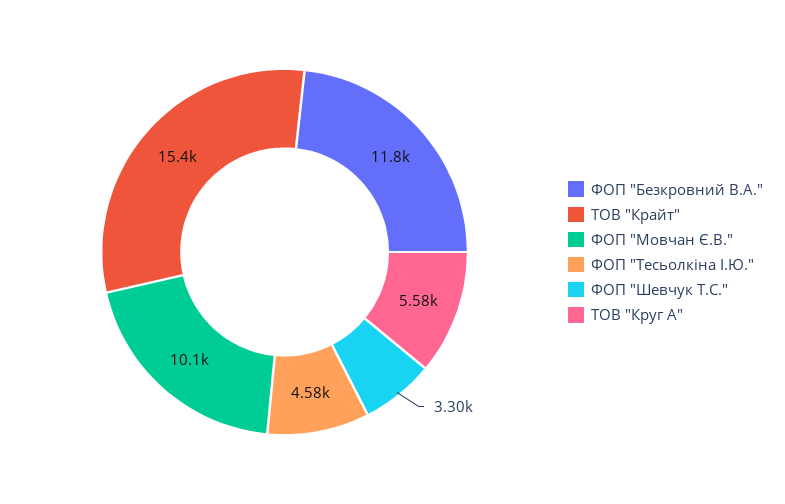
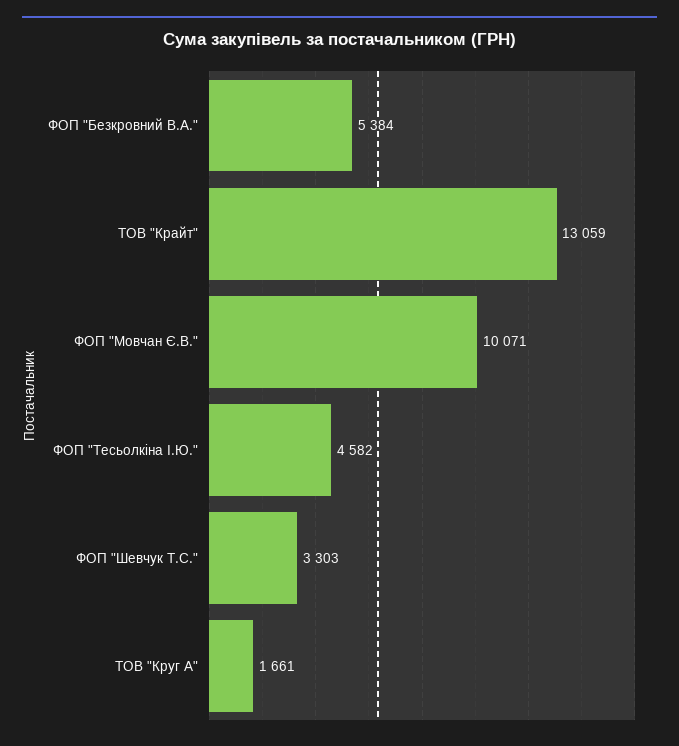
ФОП "Безкровний В.А.": 11800 -> 5384
ТОВ "Крайт": 15400 -> 13059
ТОВ "Круг А": 5580 -> 1661

